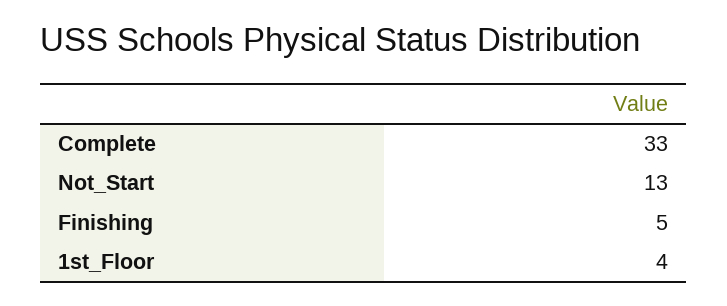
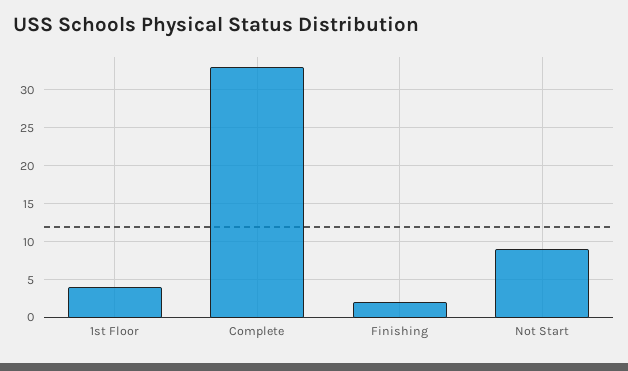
Not_Start: 13 -> 9
Finishing: 5 -> 2

